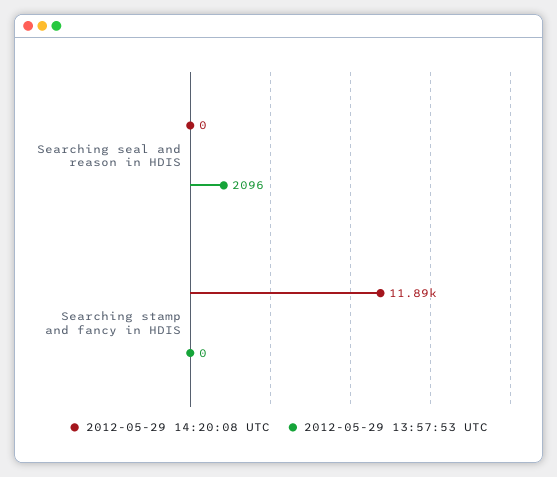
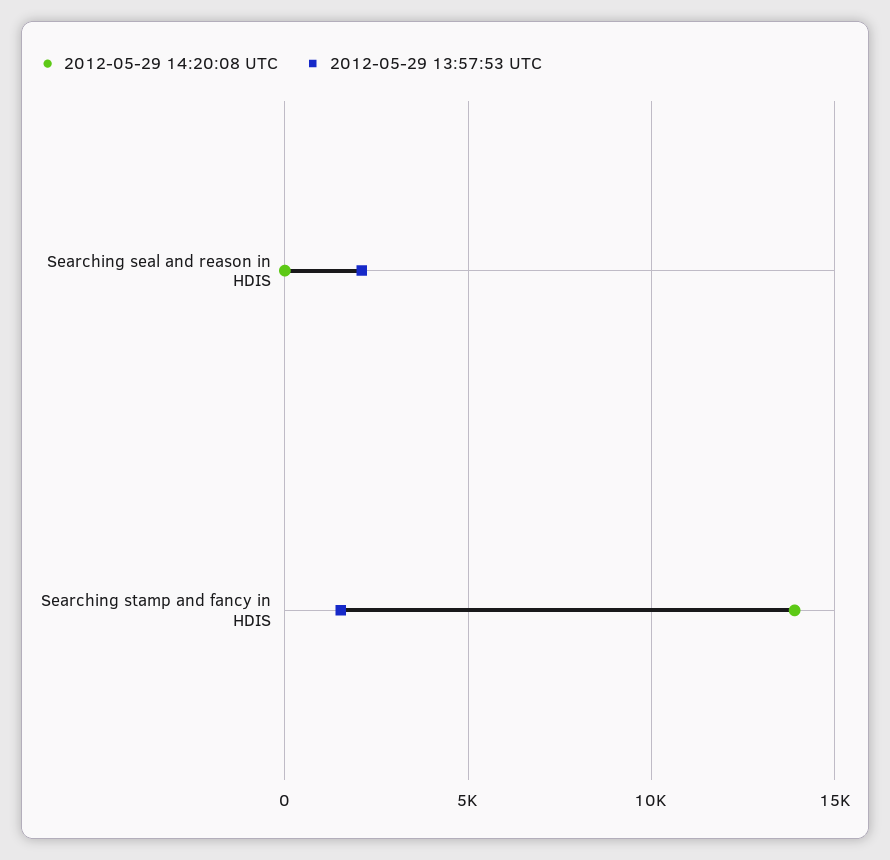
2012-05-29 14:20:08 UTC, Searching stamp and fancy in HDIS: 11890 -> 14000
2012-05-29 13:57:53 UTC, Searching stamp and fancy in HDIS: 0 -> 1500

